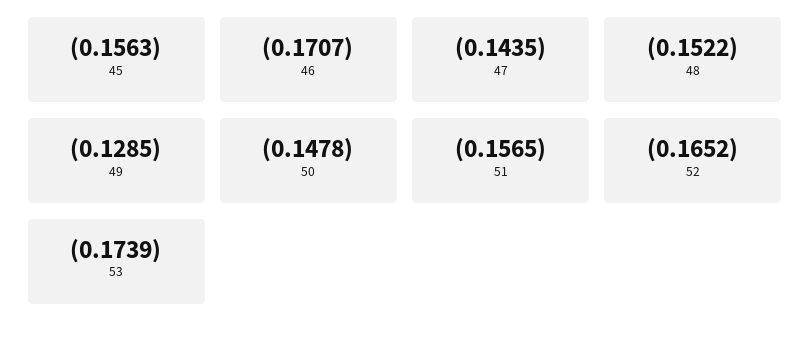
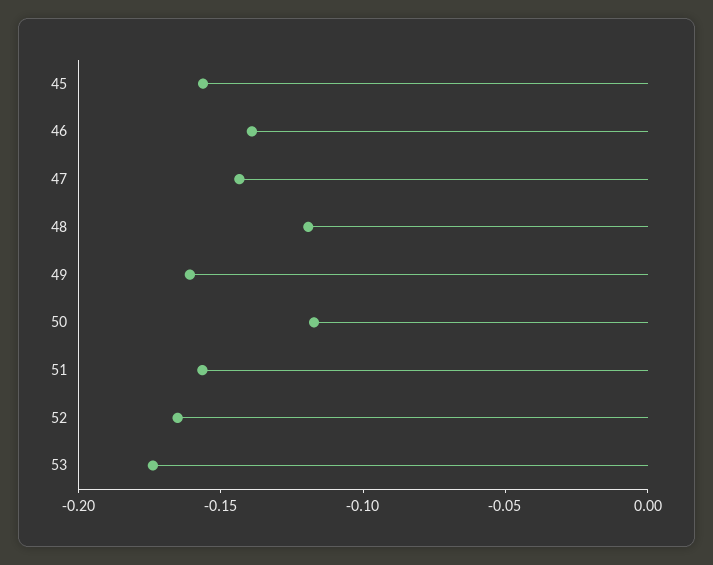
46: -0.1707 -> -0.14
48: -0.1522 -> -0.12
49: -0.1285 -> -0.16
50: -0.1478 -> -0.12

